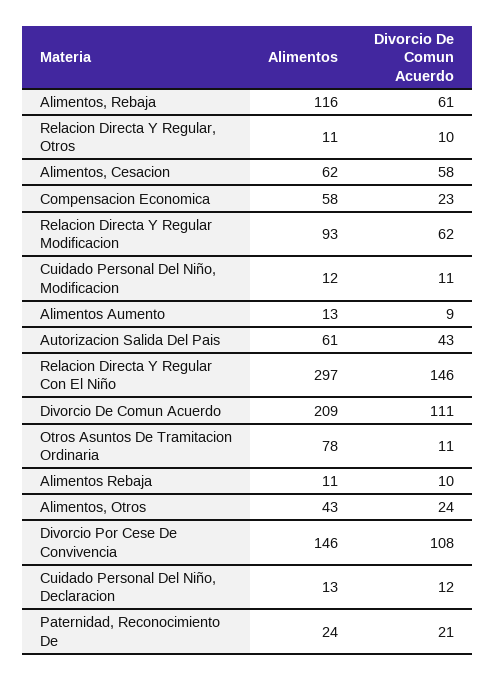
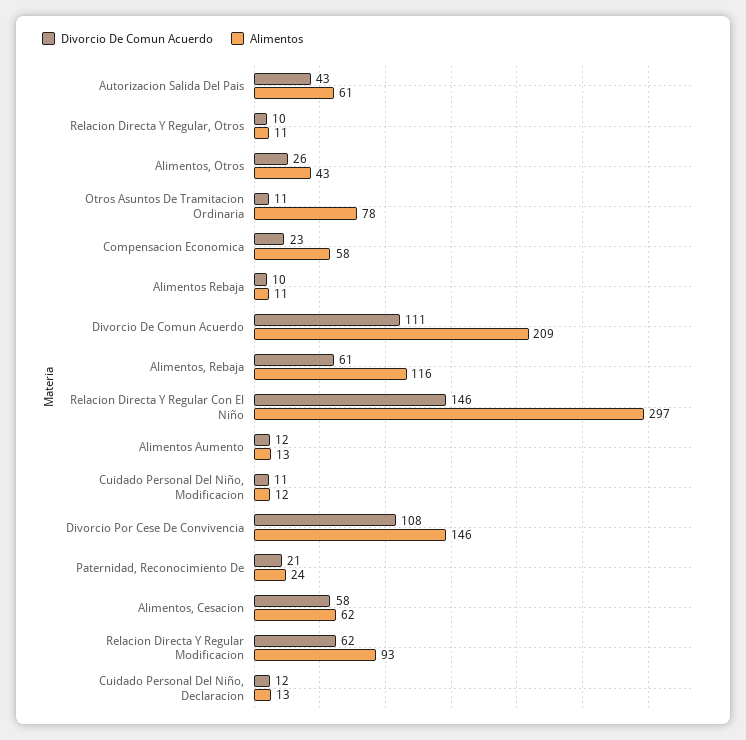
Divorcio De Comun Acuerdo, Alimentos Aumento: 9 -> 12
Divorcio De Comun Acuerdo, Alimentos, Otros: 24 -> 26

